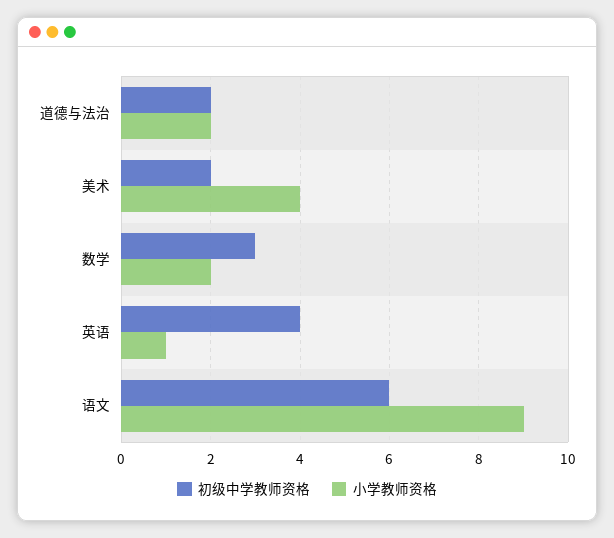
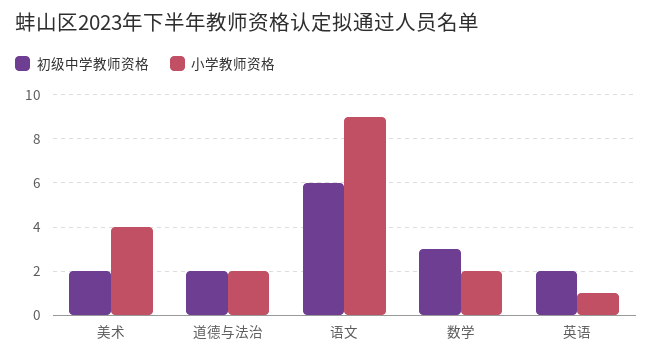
初级中学教师资格, 英语: 4 -> 2

